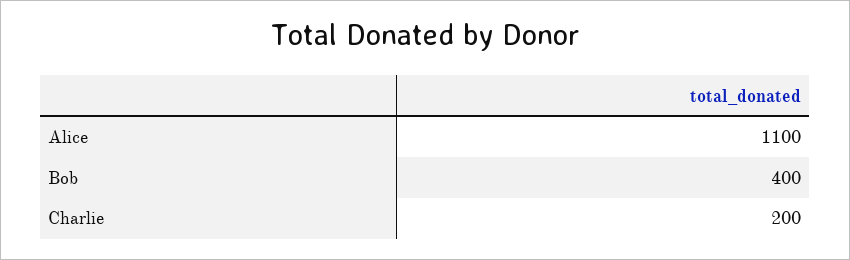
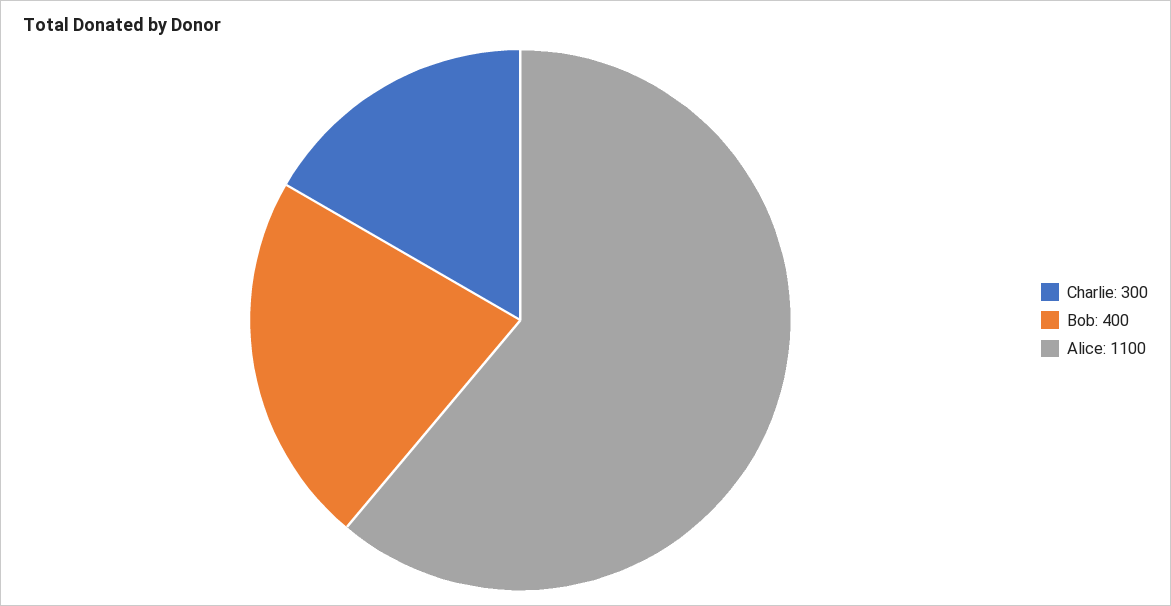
Charlie: 200 -> 300

